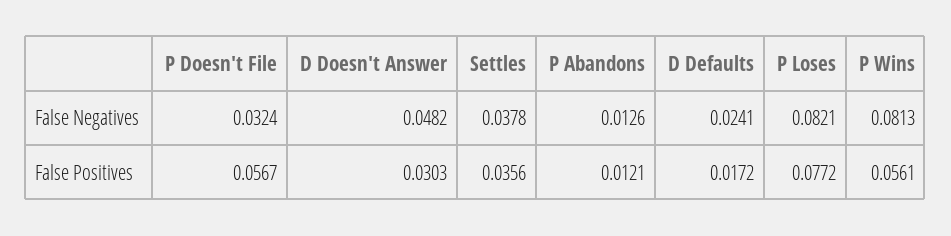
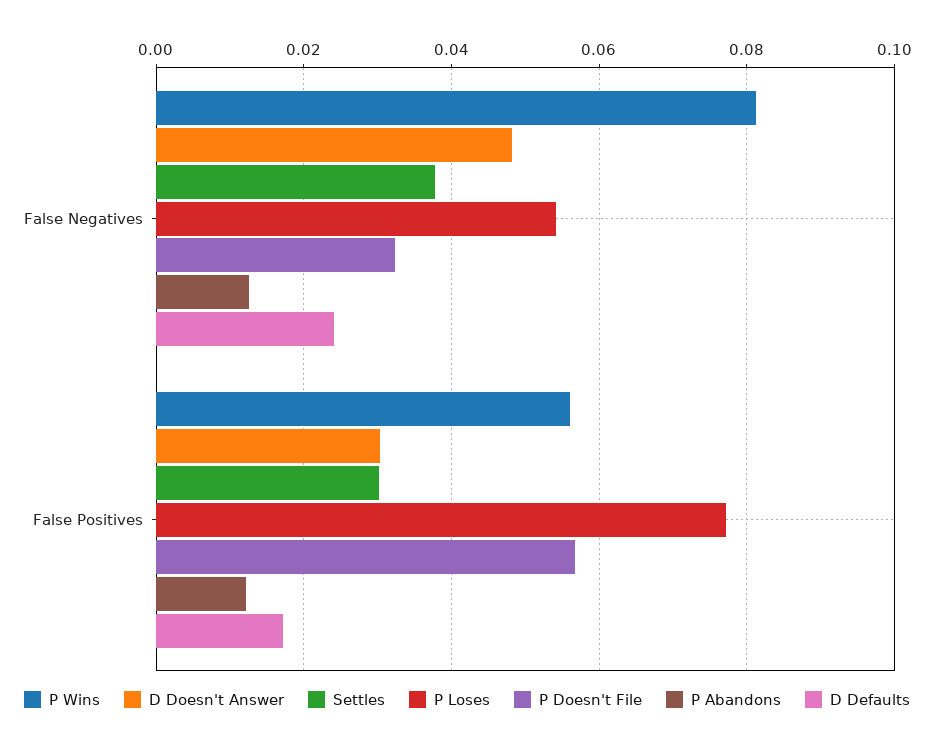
P Loses, False Negatives: 0.0821 -> 0.054
Settles, False Positives: 0.0356 -> 0.03

